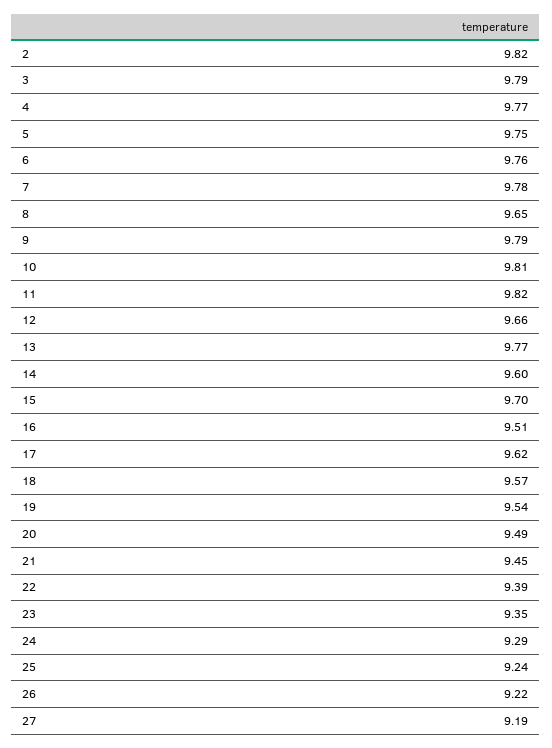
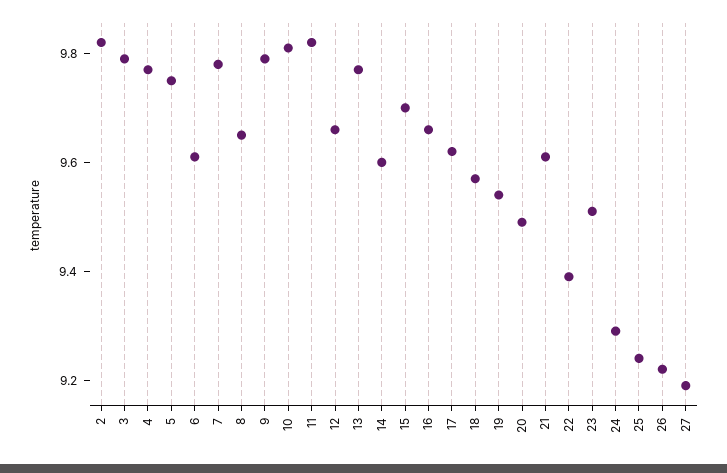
6: 9.76 -> 9.6
16: 9.51 -> 9.65
21: 9.45 -> 9.6
23: 9.35 -> 9.5

